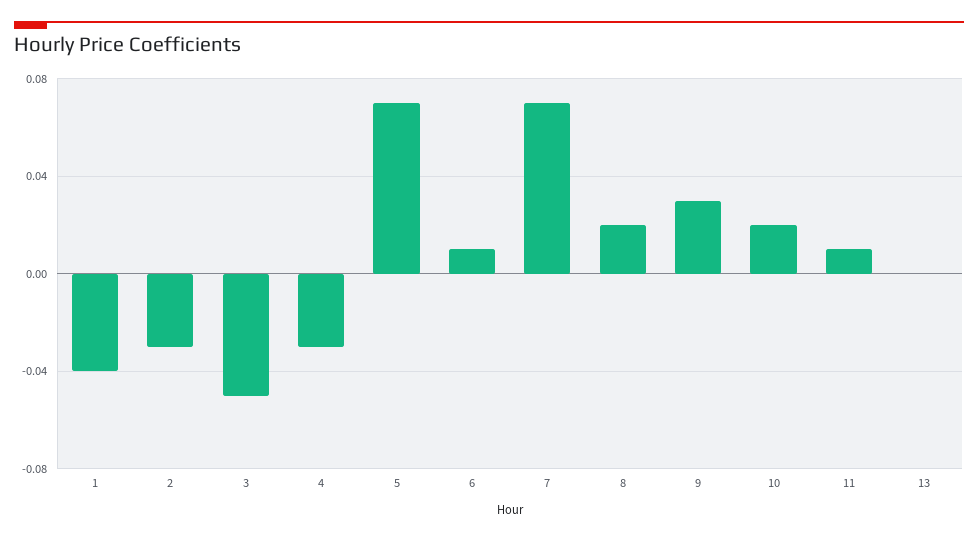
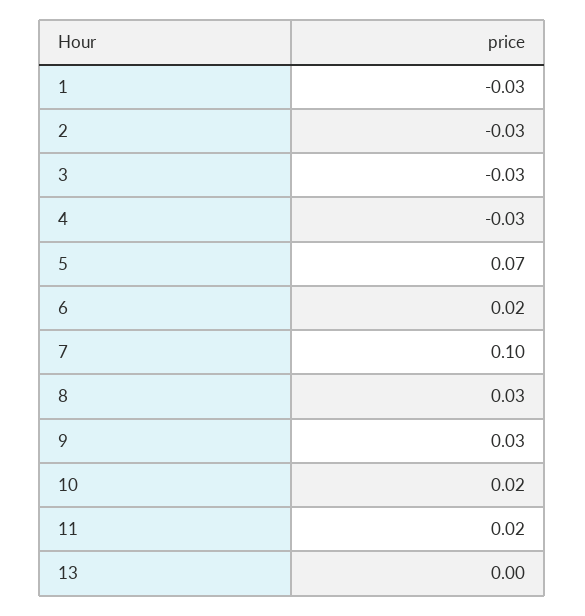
1: -0.04 -> -0.03
3: -0.05 -> -0.03
6: 0.01 -> 0.02
7: 0.07 -> 0.1
8: 0.02 -> 0.03
11: 0.01 -> 0.02

